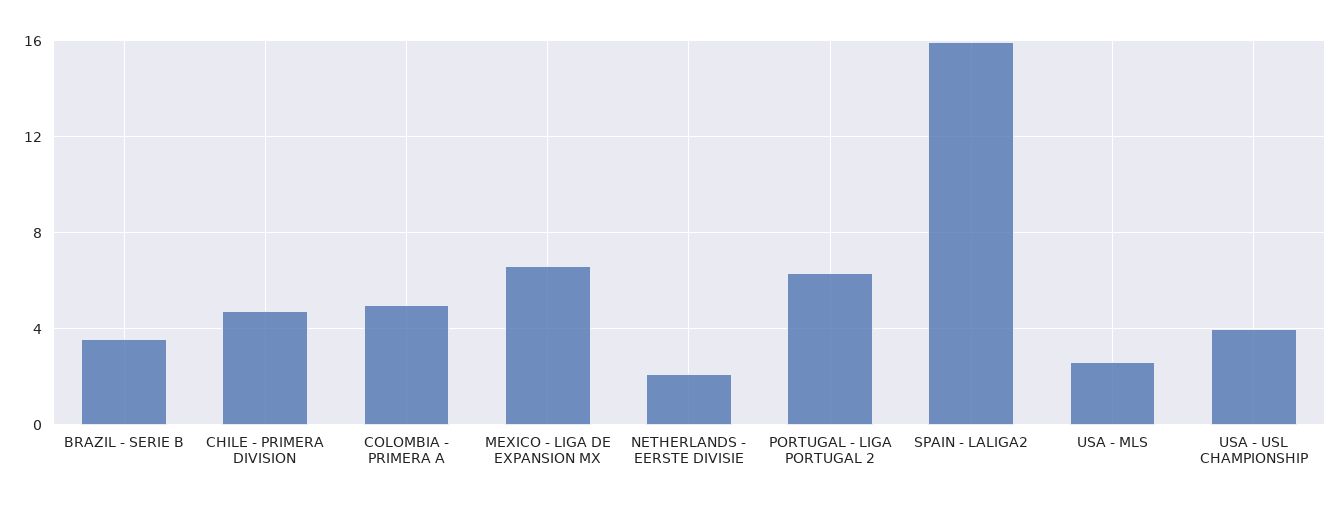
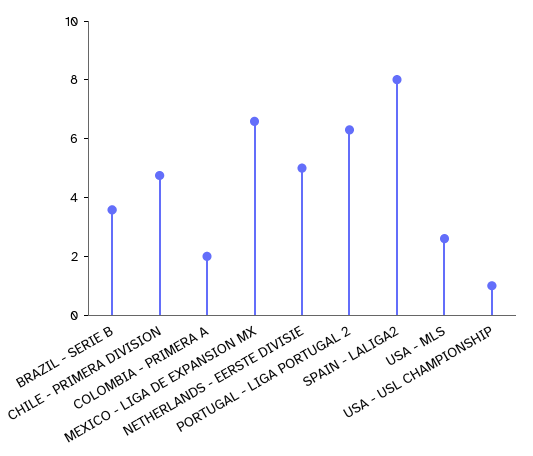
COLOMBIA - PRIMERA A: 5 -> 2
NETHERLANDS - EERSTE DIVISIE: 2 -> 5
SPAIN - LALIGA2: 16 -> 8
USA - USL CHAMPIONSHIP: 4 -> 1

